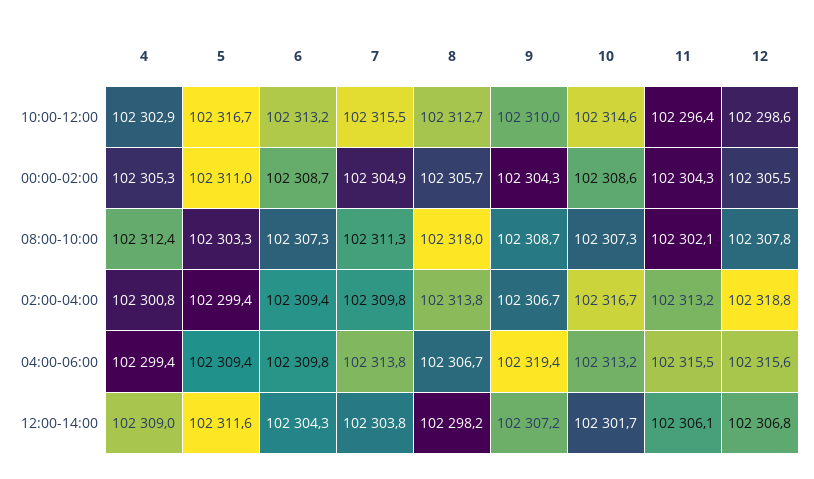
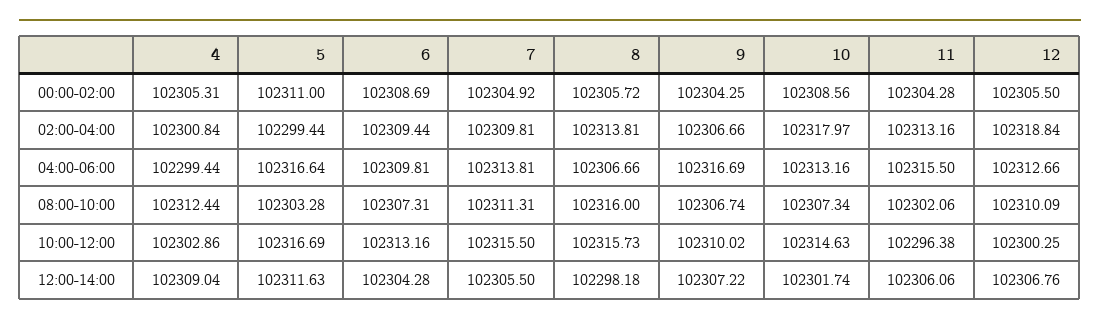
8, 10:00-12:00: 102312.7 -> 102315.73
12, 10:00-12:00: 102298.6 -> 102300.25
8, 08:00-10:00: 102318 -> 102316
9, 08:00-10:00: 102308.7 -> 102306.74
12, 08:00-10:00: 102307.8 -> 102310.09
10, 02:00-04:00: 102316.7 -> 102317.97
5, 04:00-06:00: 102309.4 -> 102316.64
9, 04:00-06:00: 102319.4 -> 102316.69
12, 04:00-06:00: 102315.6 -> 102312.66
7, 12:00-14:00: 102303.8 -> 102305.5

